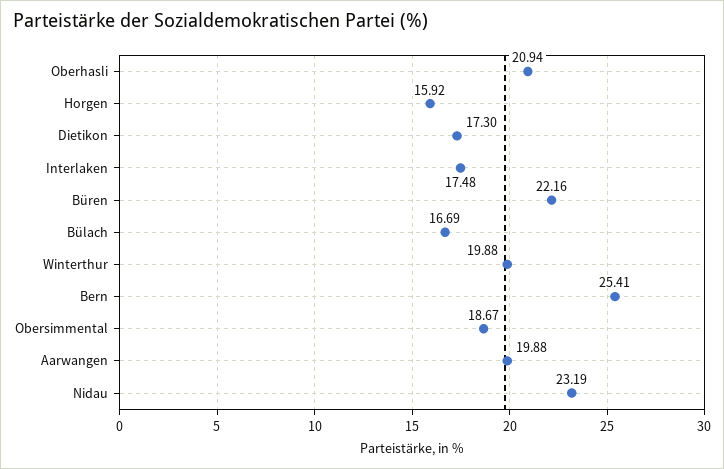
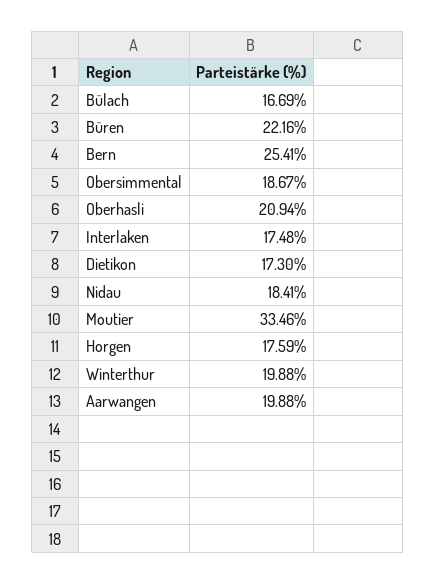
Horgen: 15.92 -> 17.59
Nidau: 23.19 -> 18.41
Moutier: none -> 33.46

